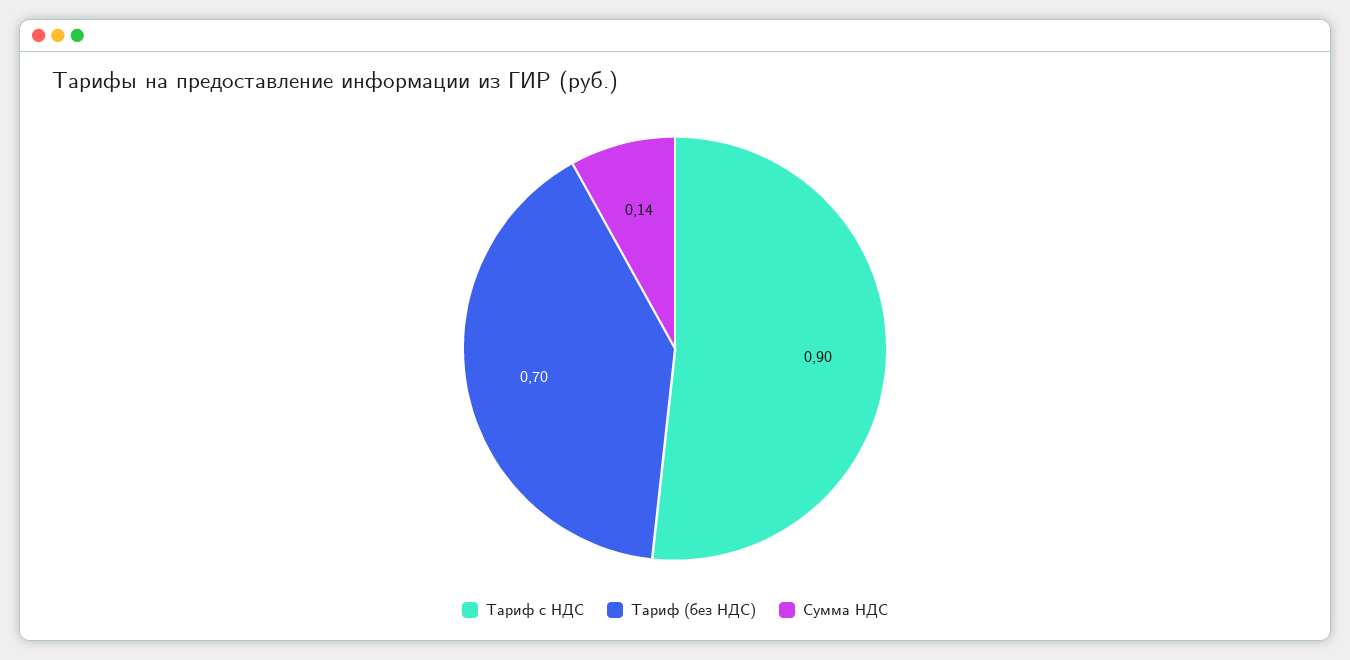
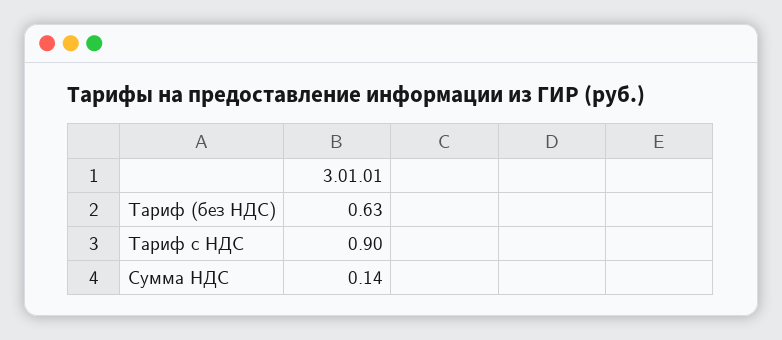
Тариф (без НДС): 0.7 -> 0.63

